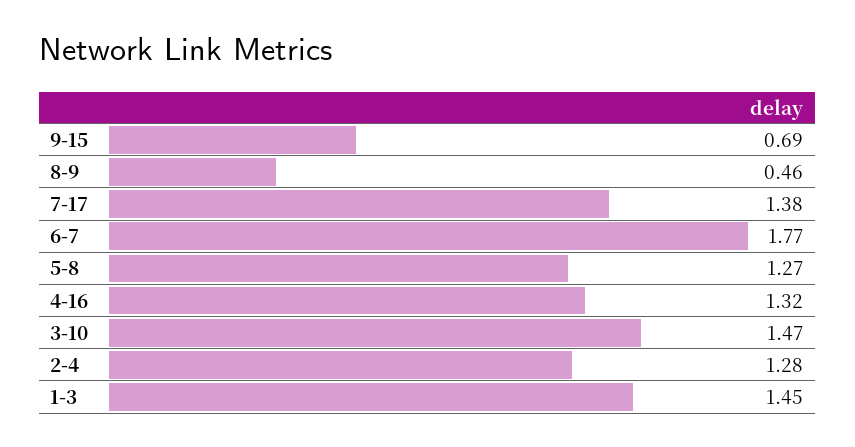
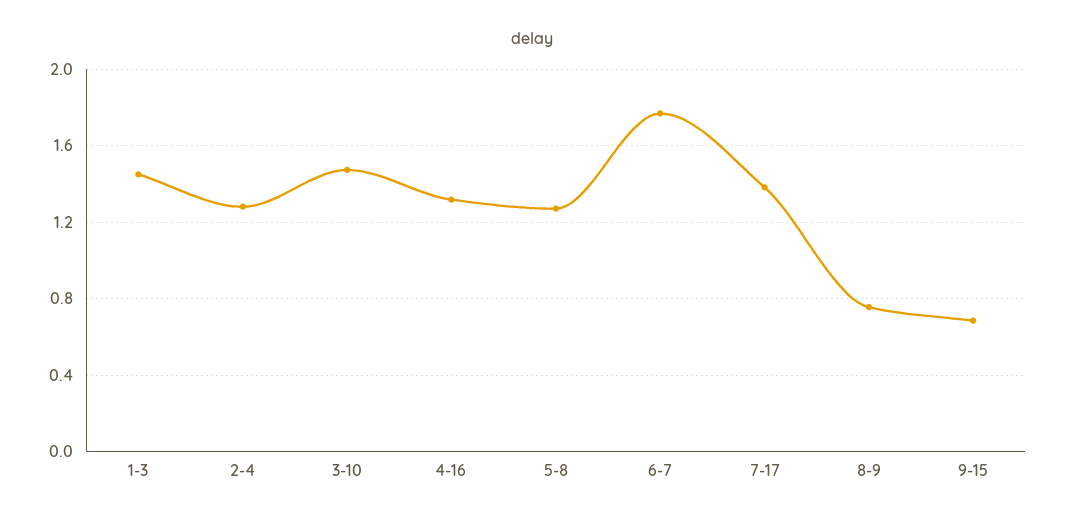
8-9: 0.46 -> 0.75

